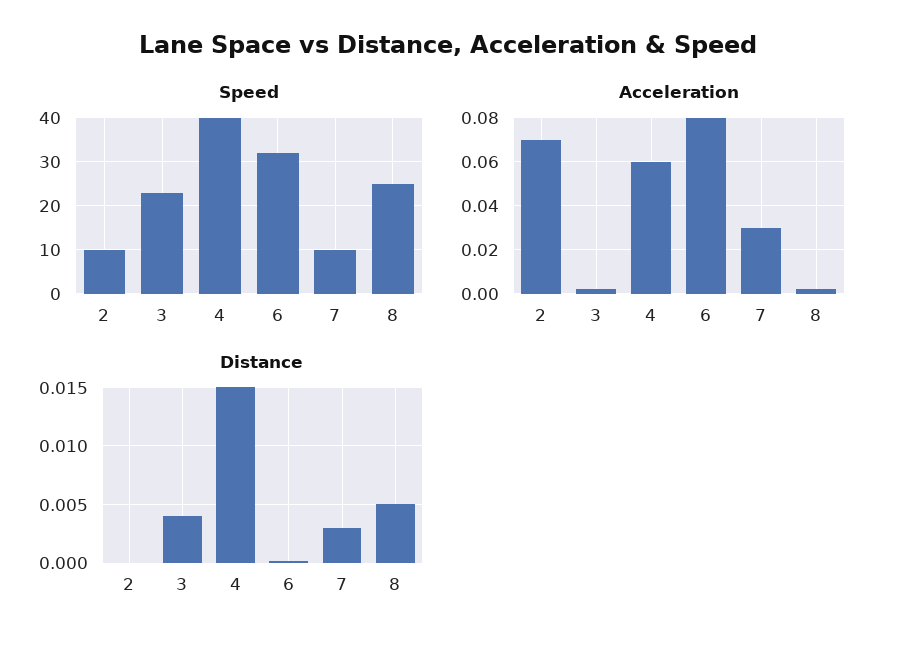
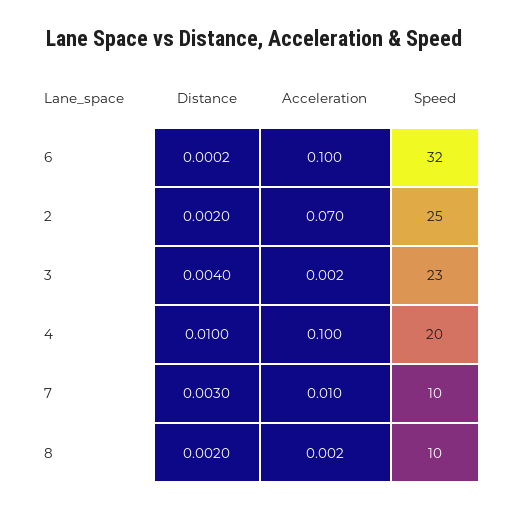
Speed, 2: 10 -> 25
Speed, 4: 40 -> 20
Speed, 8: 25 -> 10
Acceleration, 4: 0.06 -> 0.1
Acceleration, 6: 0.08 -> 0.1
Acceleration, 7: 0.03 -> 0.01
Distance, 2: 0 -> 0.002
Distance, 4: 0.015 -> 0.01
Distance, 8: 0.005 -> 0.002

